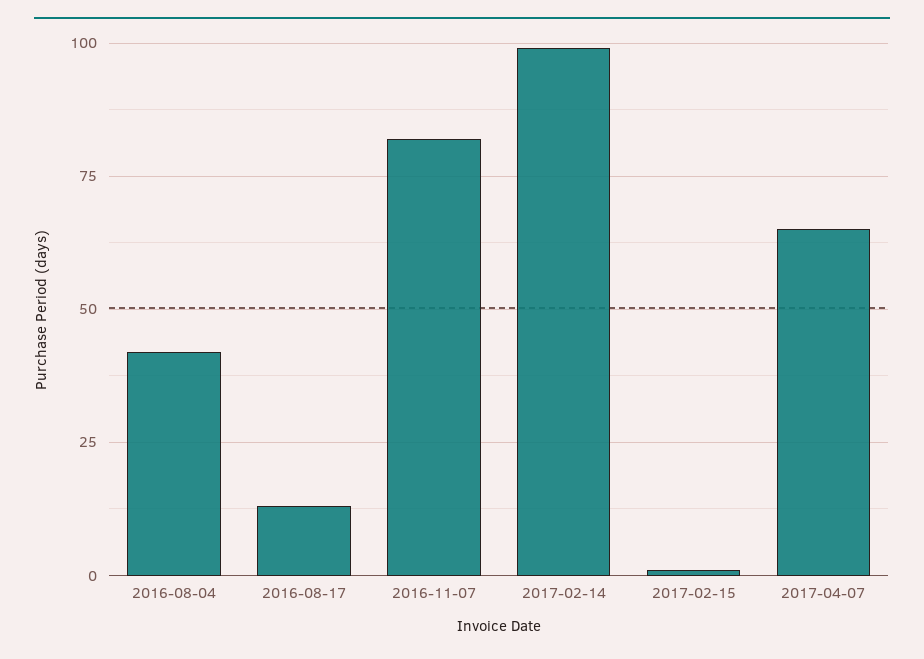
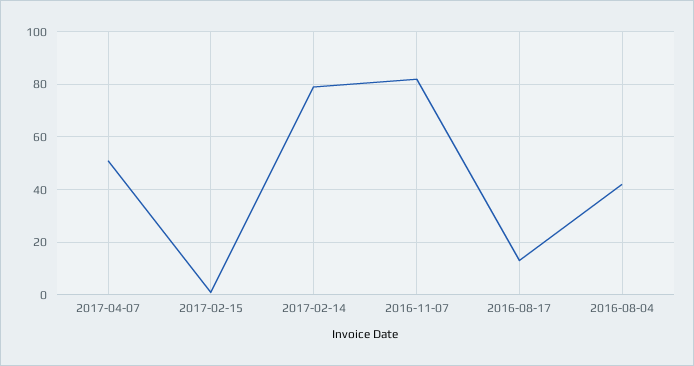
2017-02-14: 100 -> 80
2017-04-07: 65 -> 50

